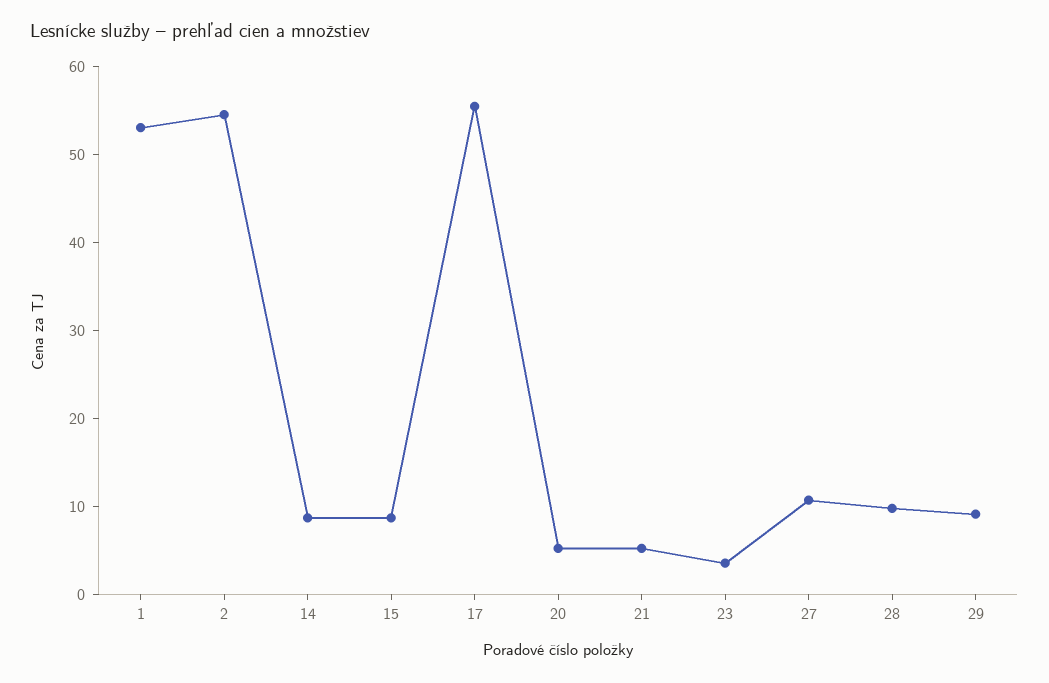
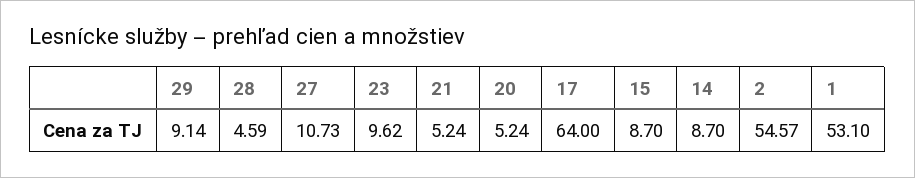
17: 56 -> 64
23: 4 -> 9.62
28: 10 -> 4.59

